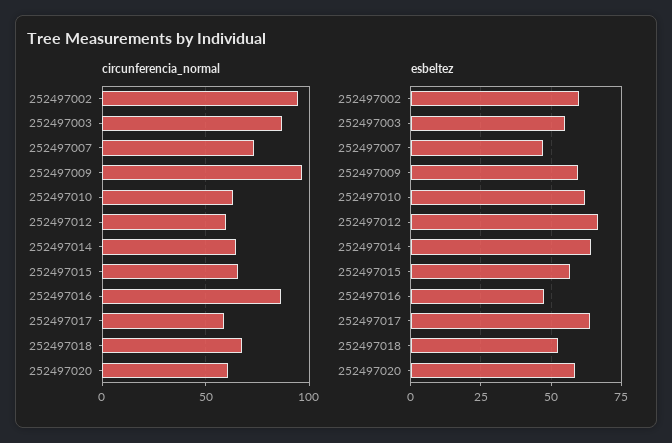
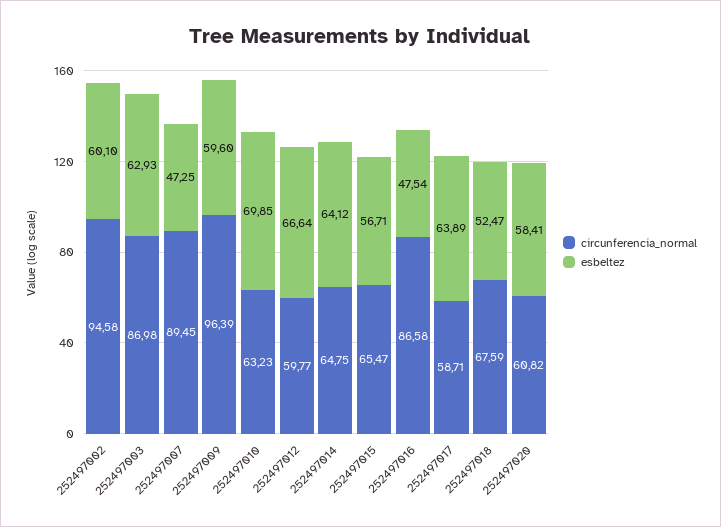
circunferencia_normal, 252497007: 75 -> 89.45
esbeltez, 252497003: 55 -> 62.93
esbeltez, 252497010: 62.5 -> 69.85

